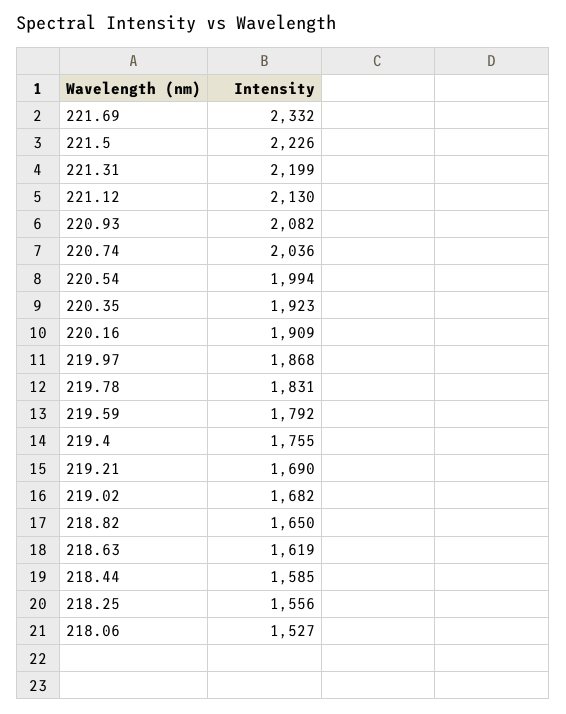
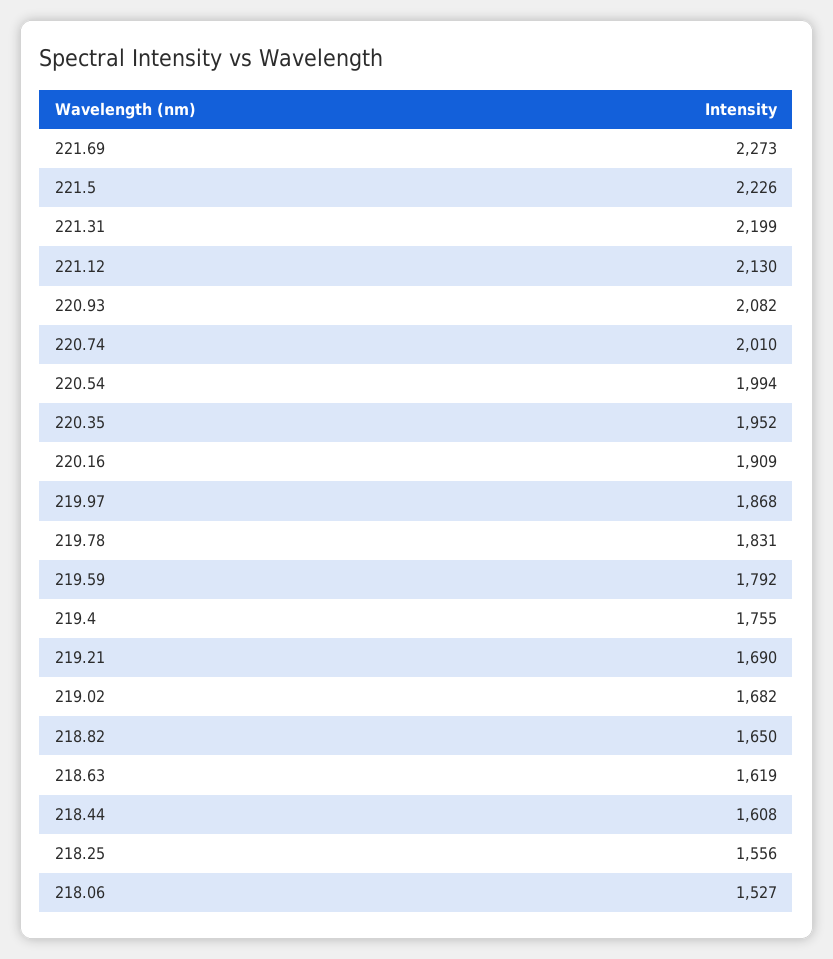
221.69: 2332 -> 2273
220.74: 2036 -> 2010
220.35: 1923 -> 1952
218.44: 1585 -> 1608

